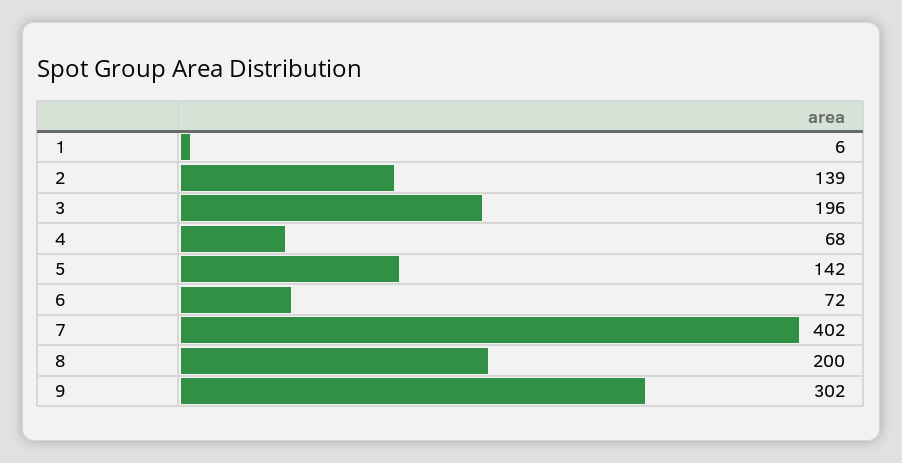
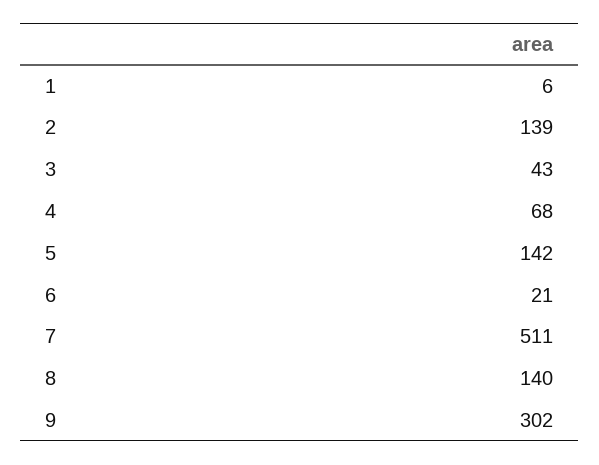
3: 196 -> 43
6: 72 -> 21
7: 402 -> 511
8: 200 -> 140

